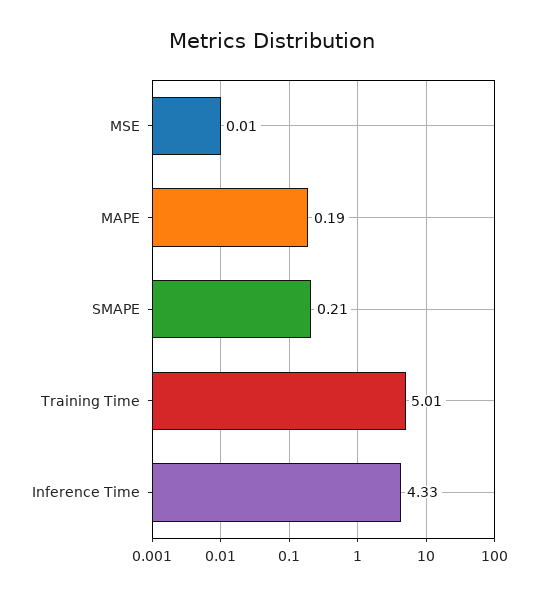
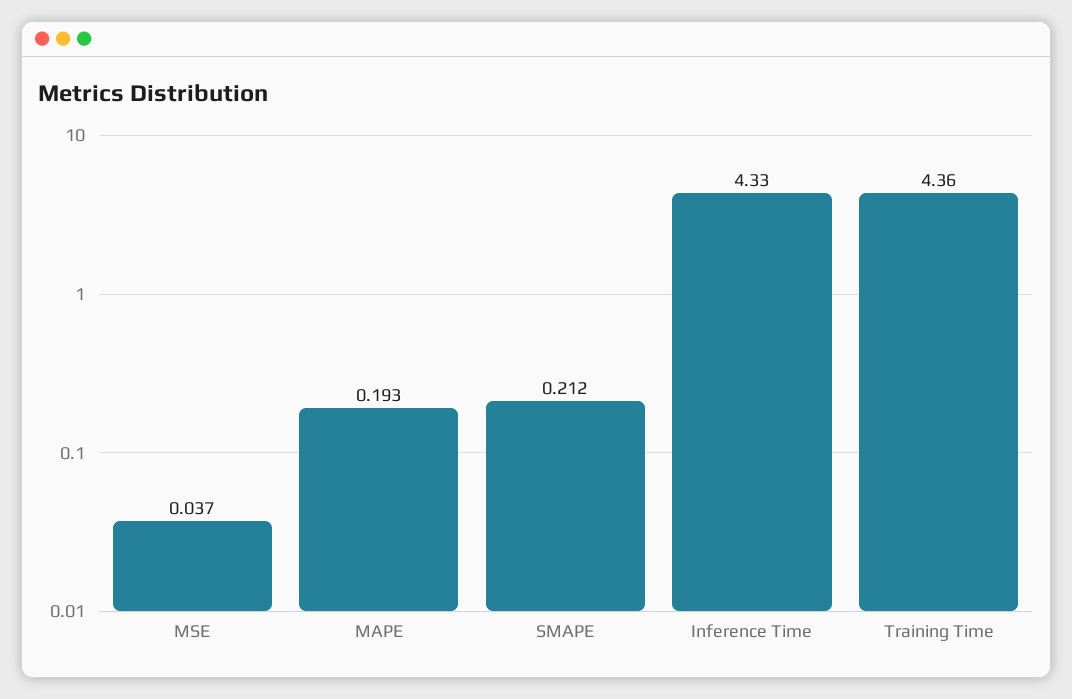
MSE: 0.01 -> 0.037
Training Time: 5.01 -> 4.36

